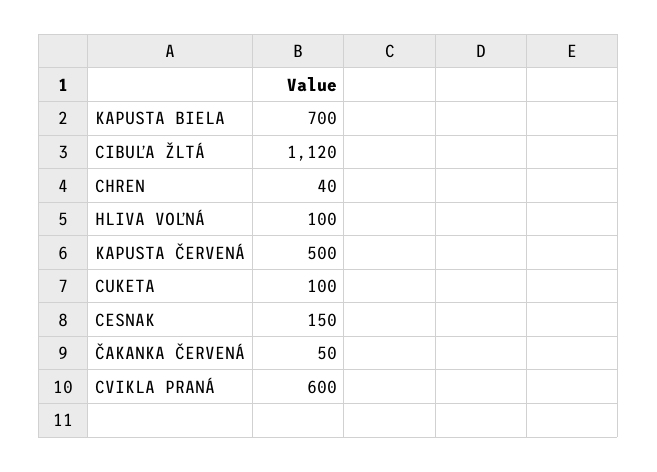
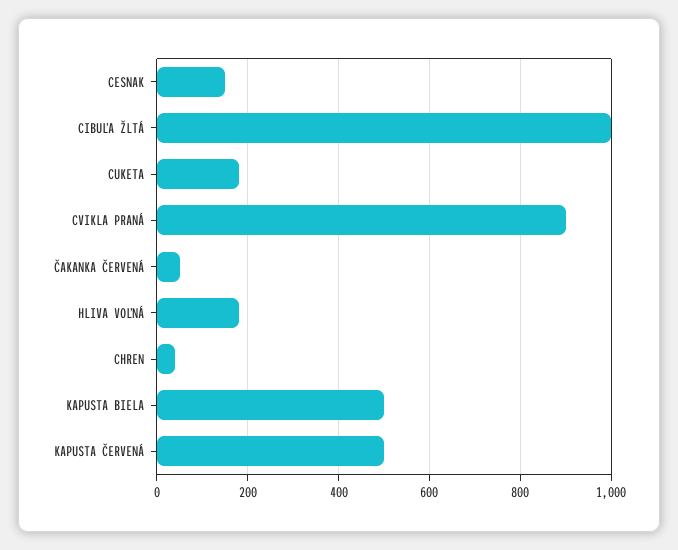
KAPUSTA BIELA: 700 -> 500
CIBUĽA ŽLTÁ: 1120 -> 1000
HLIVA VOĽNÁ: 100 -> 180
CUKETA: 100 -> 180
CVIKLA PRANÁ: 600 -> 900

